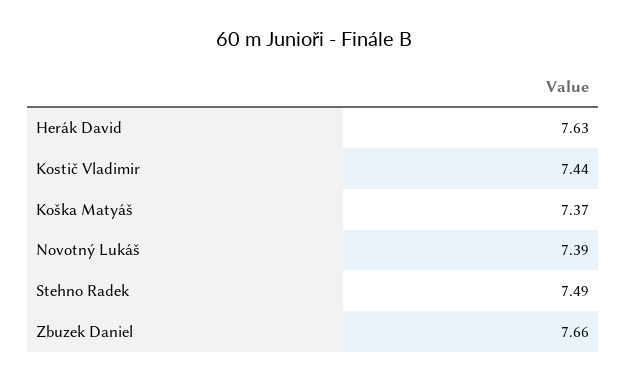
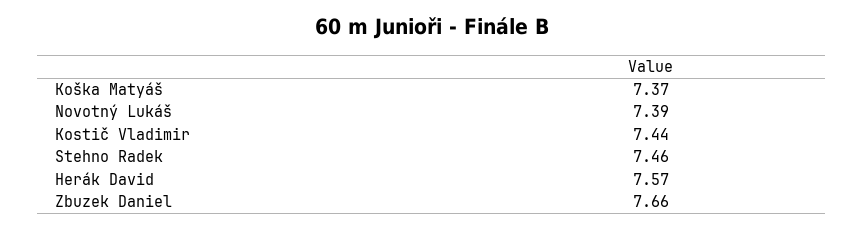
Herák David: 7.63 -> 7.57
Stehno Radek: 7.49 -> 7.46

